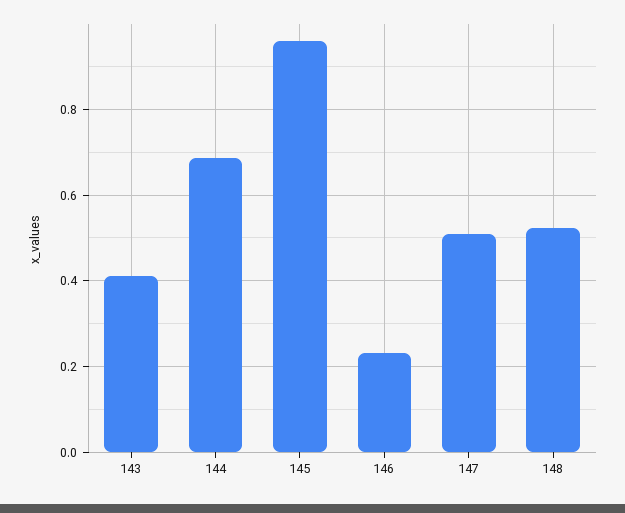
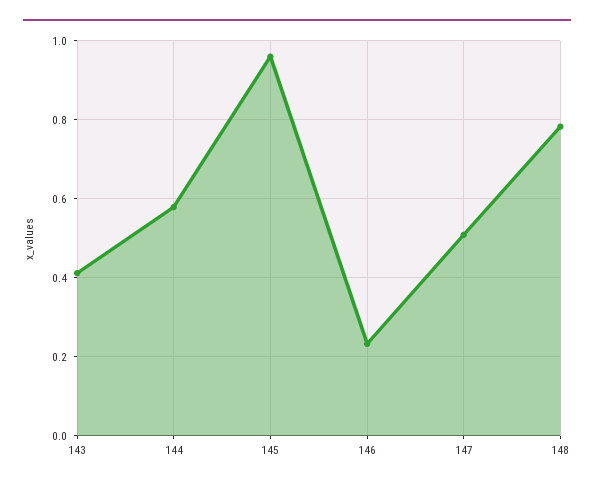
144: 0.68 -> 0.58
148: 0.52 -> 0.78

